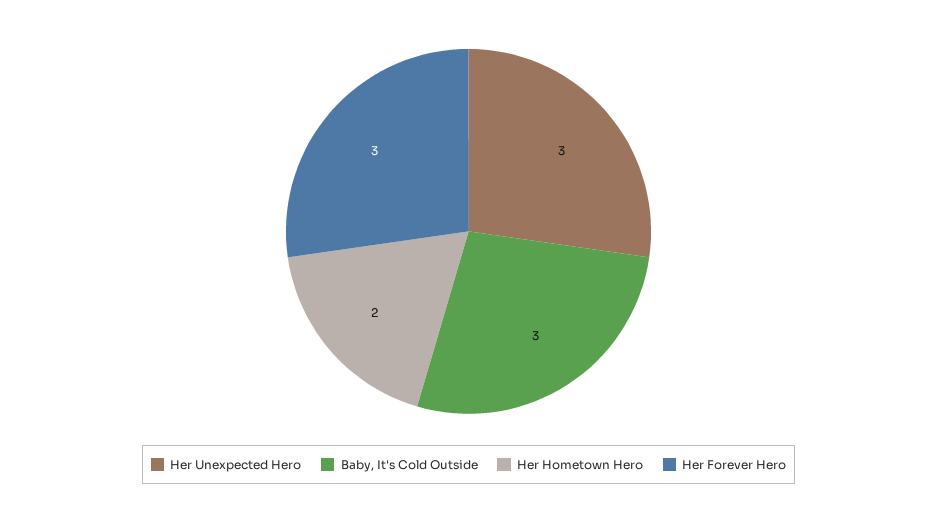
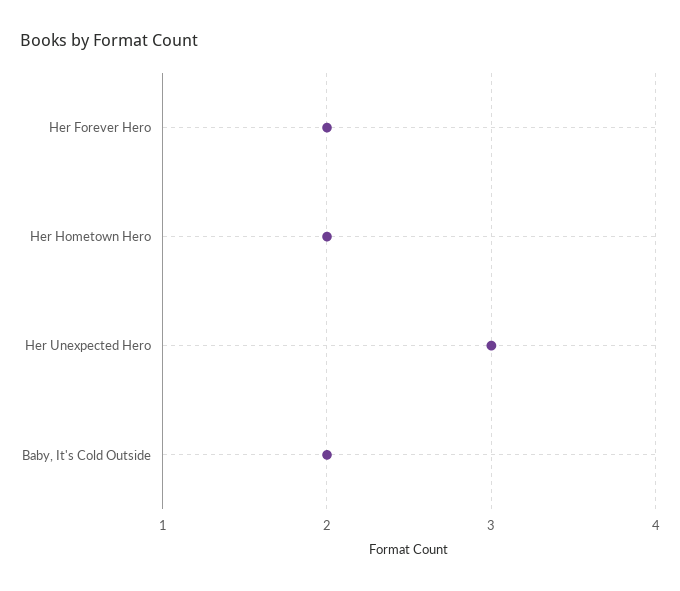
Baby, It's Cold Outside: 3 -> 2
Her Forever Hero: 3 -> 2

